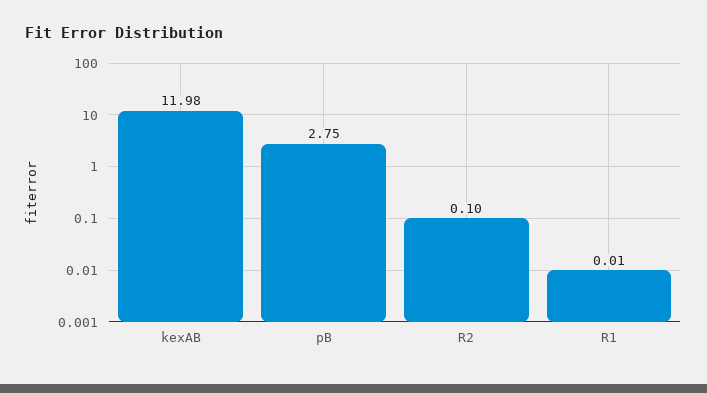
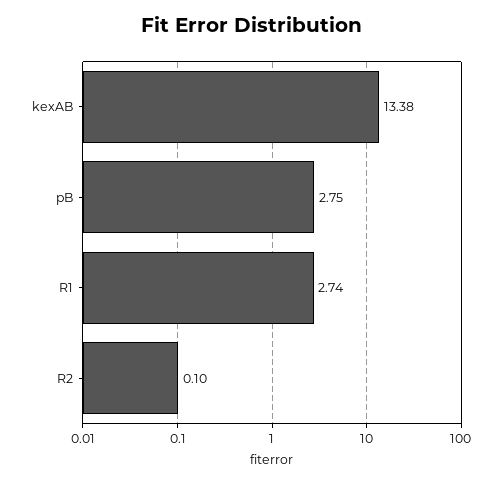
kexAB: 11.98 -> 13.38
R1: 0.01 -> 2.74

